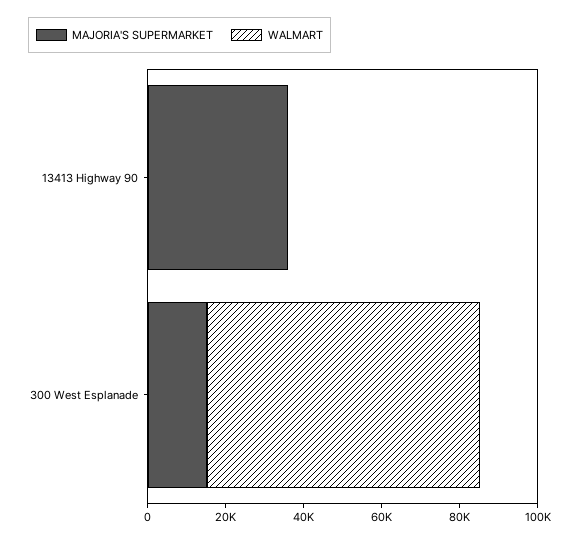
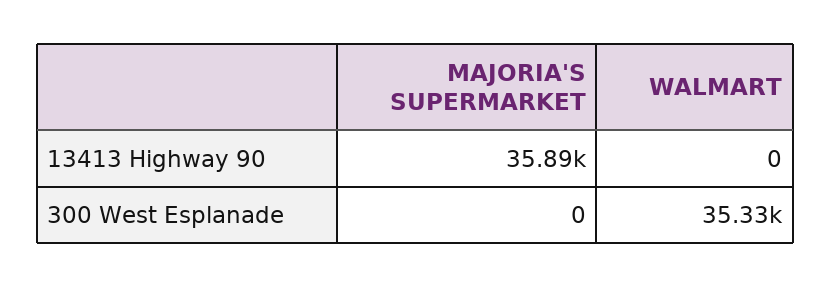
MAJORIA'S SUPERMARKET, 300 West Esplanade: 15000 -> 0
WALMART, 300 West Esplanade: 70000 -> 35330

